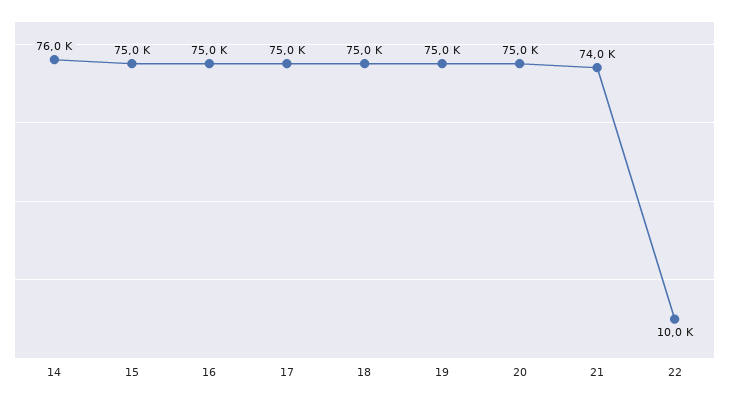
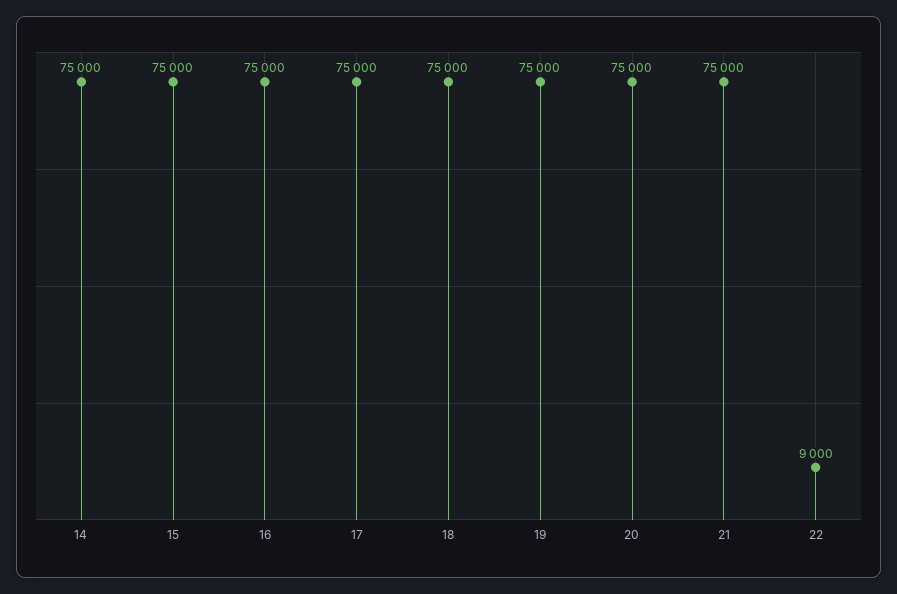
14: 76000 -> 75000
21: 74000 -> 75000
22: 10000 -> 9000

